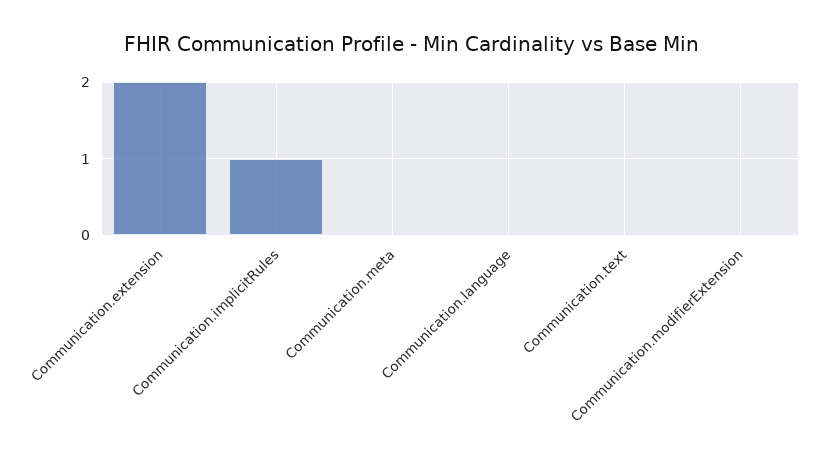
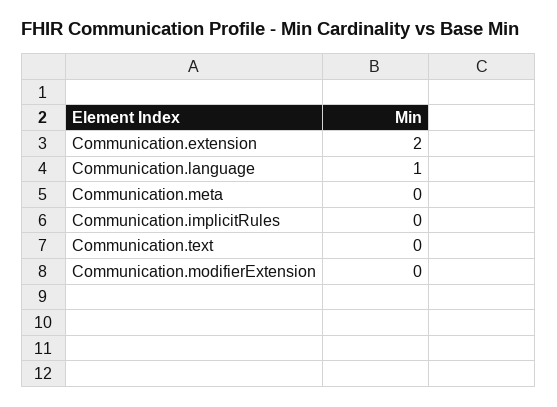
Communication.implicitRules: 1 -> 0
Communication.language: 0 -> 1

